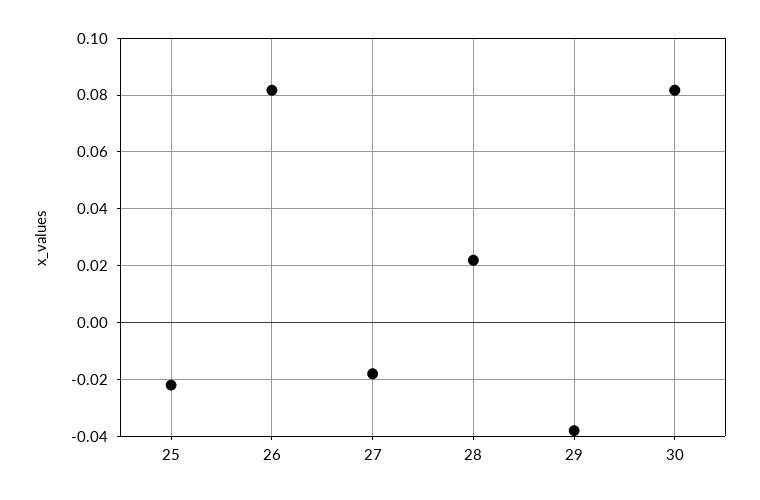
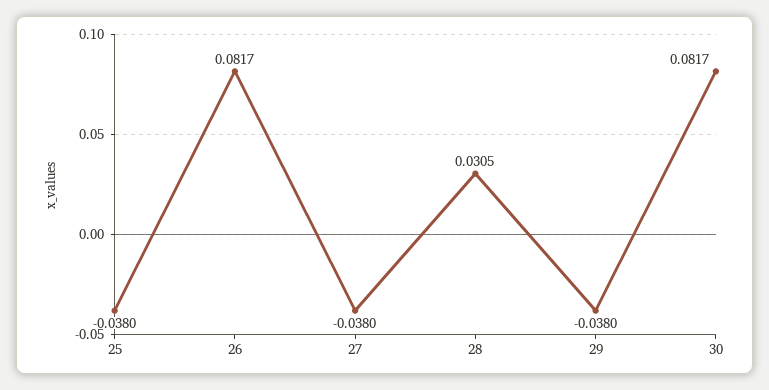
25: -0.0225 -> -0.038
27: -0.0175 -> -0.038
28: 0.0225 -> 0.0305

